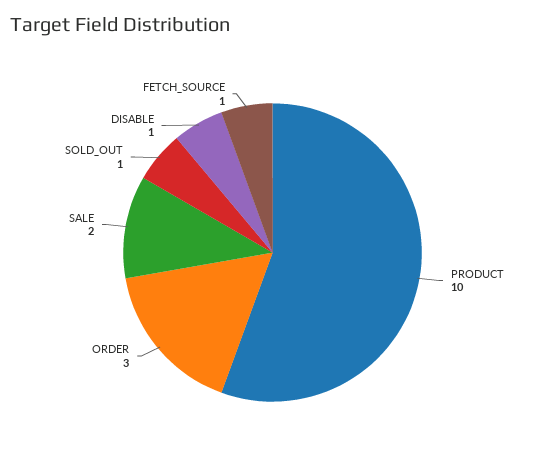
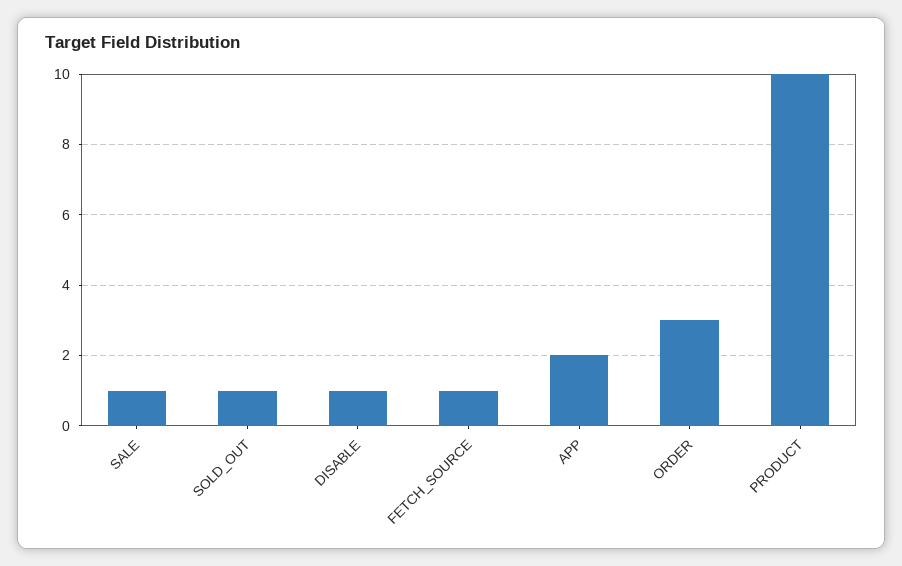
SALE: 2 -> 1
APP: none -> 2

